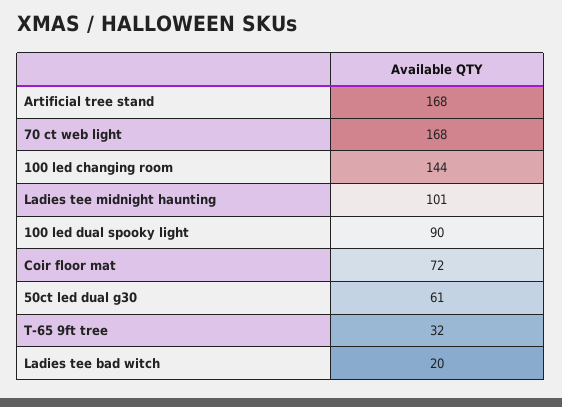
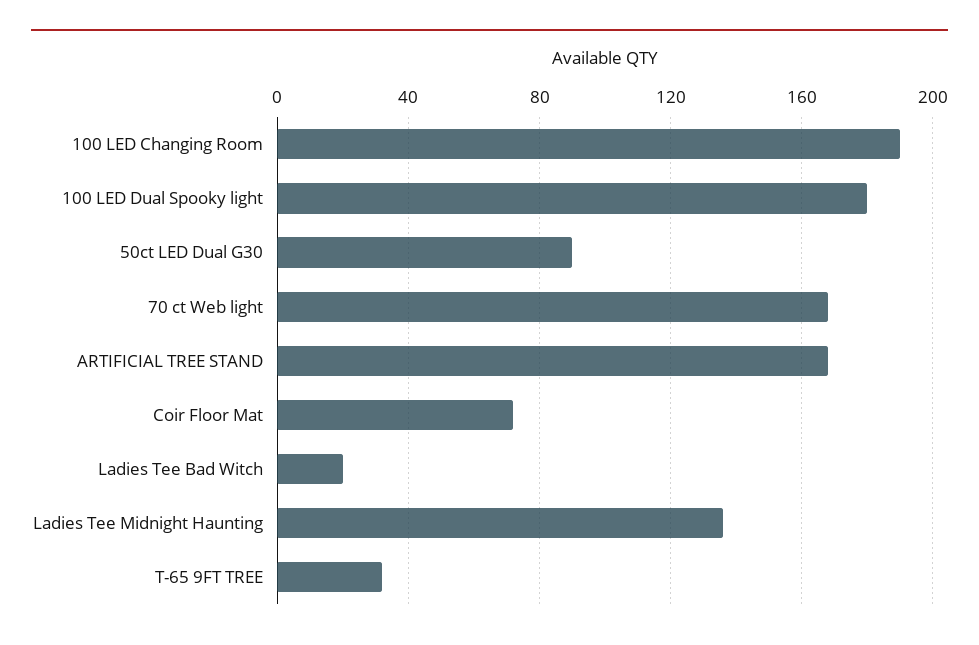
100 led changing room: 144 -> 190
Ladies tee midnight haunting: 101 -> 135
100 led dual spooky light: 90 -> 180
50ct led dual g30: 61 -> 90

